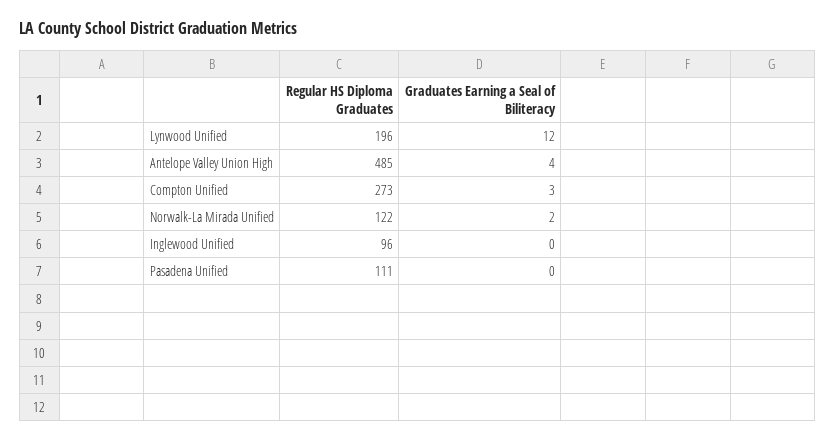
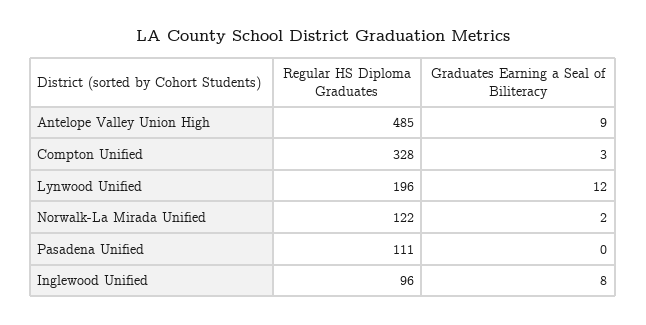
Graduates Earning a Seal of Biliteracy, Antelope Valley Union High: 4 -> 9
Regular HS Diploma Graduates, Compton Unified: 273 -> 328
Graduates Earning a Seal of Biliteracy, Inglewood Unified: 0 -> 8

